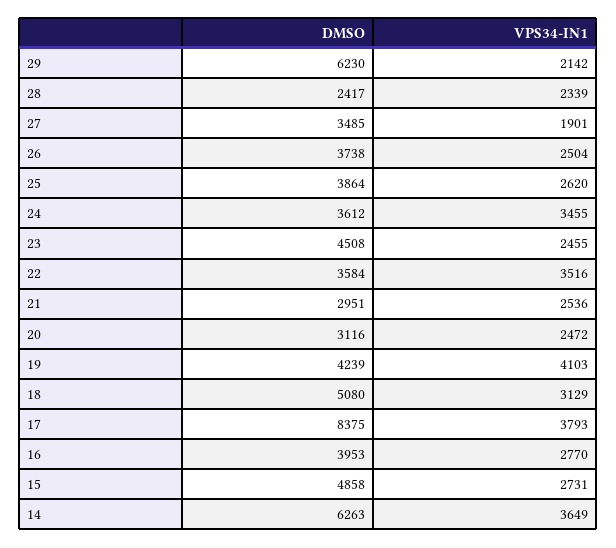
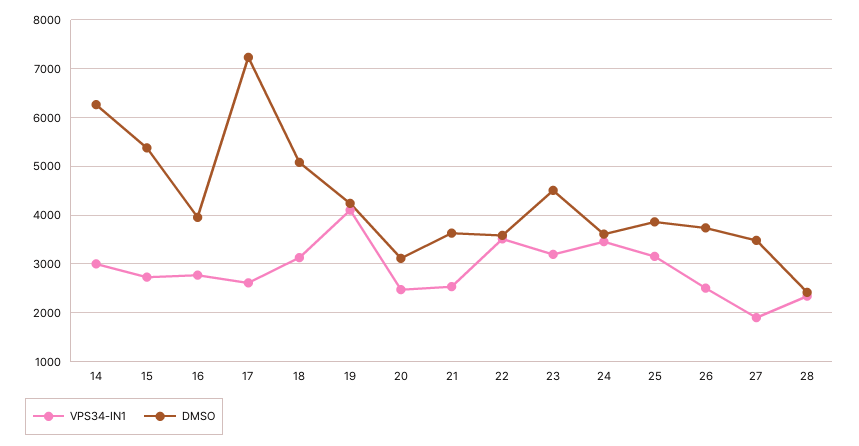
DMSO, 29: 6230 -> none
VPS34-IN1, 29: 2142 -> none
VPS34-IN1, 25: 2620 -> 3200
VPS34-IN1, 23: 2455 -> 3200
DMSO, 21: 2951 -> 3600
DMSO, 17: 8375 -> 7200
VPS34-IN1, 17: 3793 -> 2600
DMSO, 15: 4858 -> 5400
VPS34-IN1, 14: 3649 -> 3000

